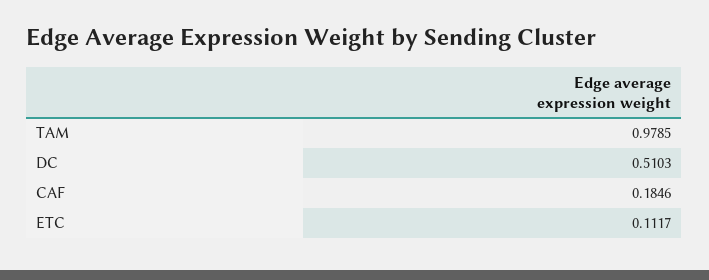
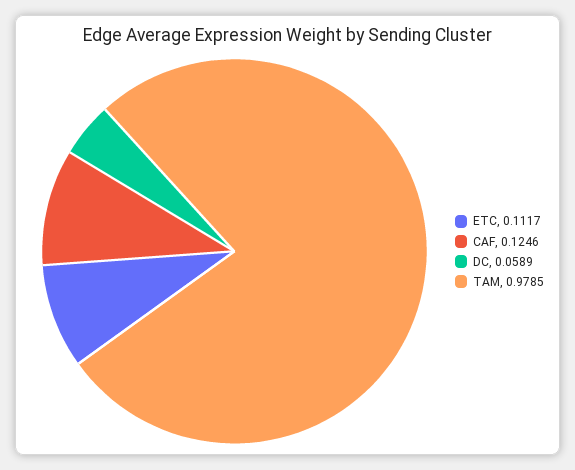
DC: 0.5103 -> 0.0589
CAF: 0.1846 -> 0.1246

